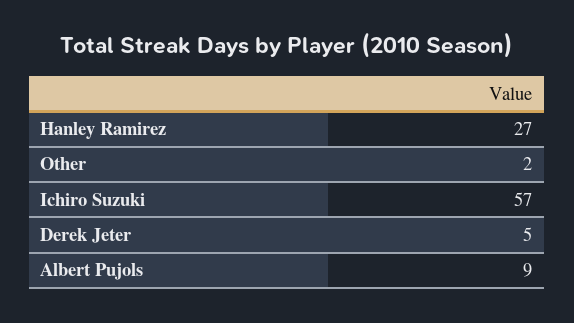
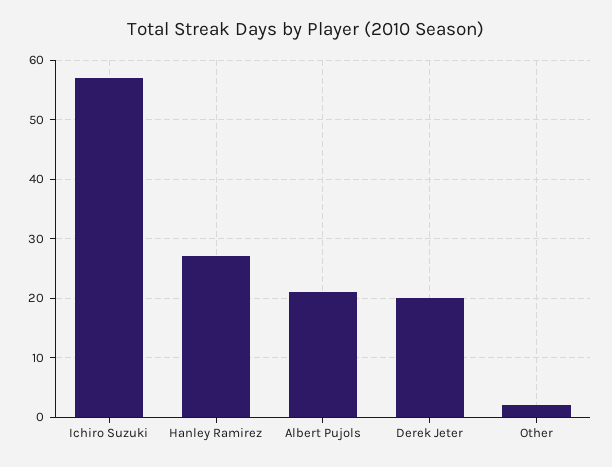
Derek Jeter: 5 -> 20
Albert Pujols: 9 -> 20

